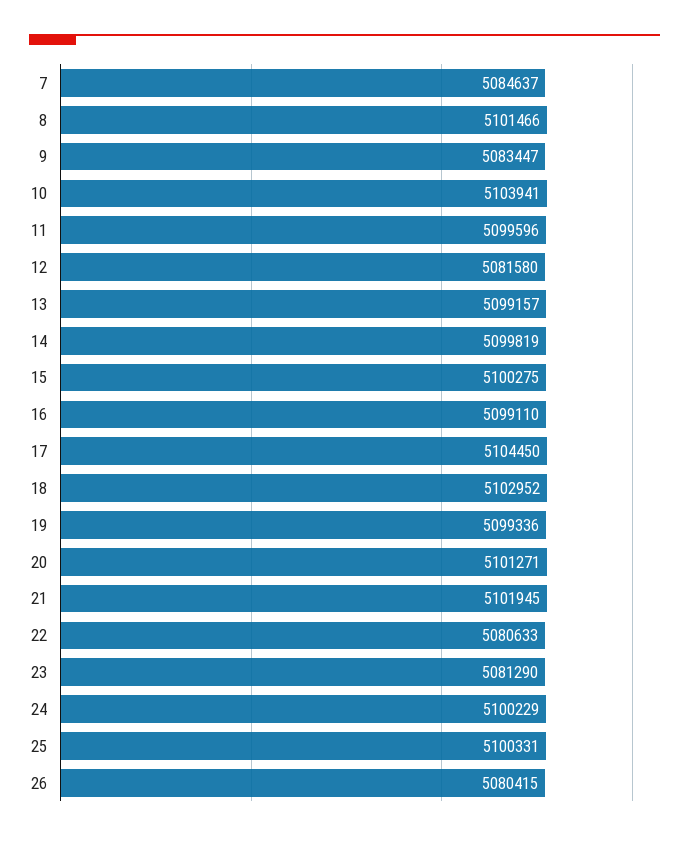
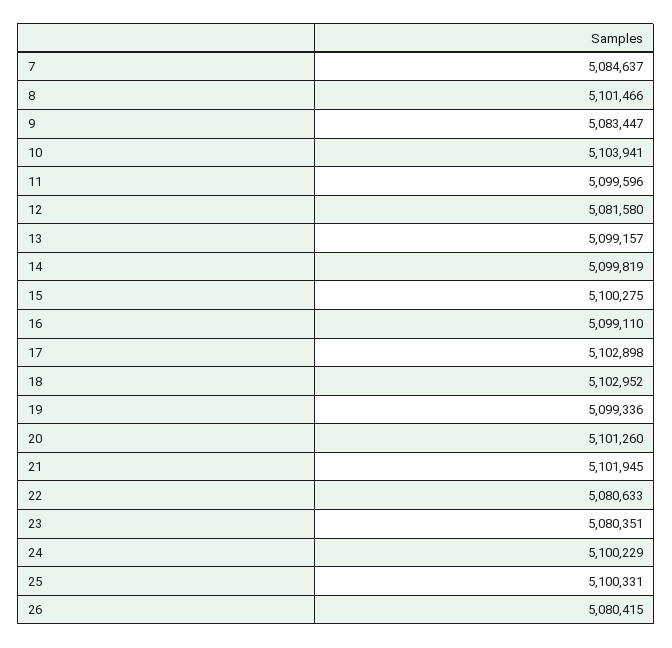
17: 5104450 -> 5102898
20: 5101271 -> 5101260
23: 5081290 -> 5080351

